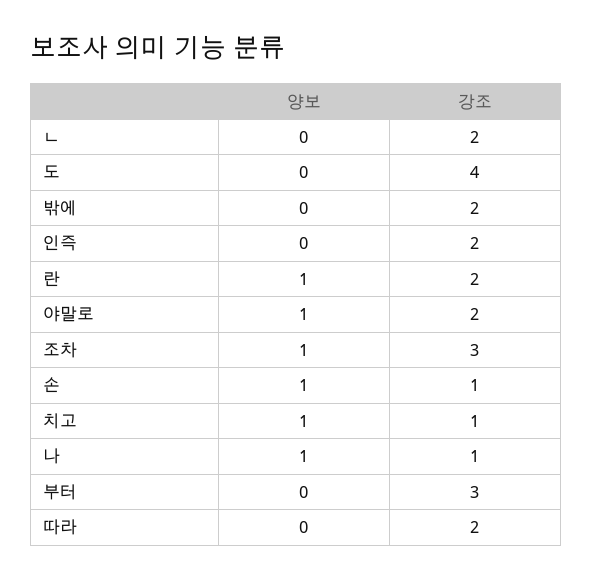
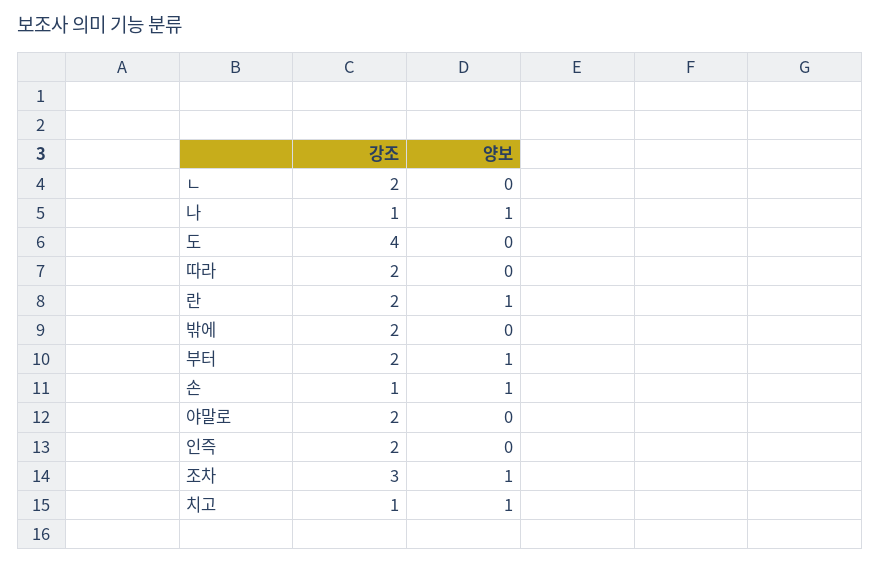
양보, 야말로: 1 -> 0
양보, 부터: 0 -> 1
강조, 부터: 3 -> 2

